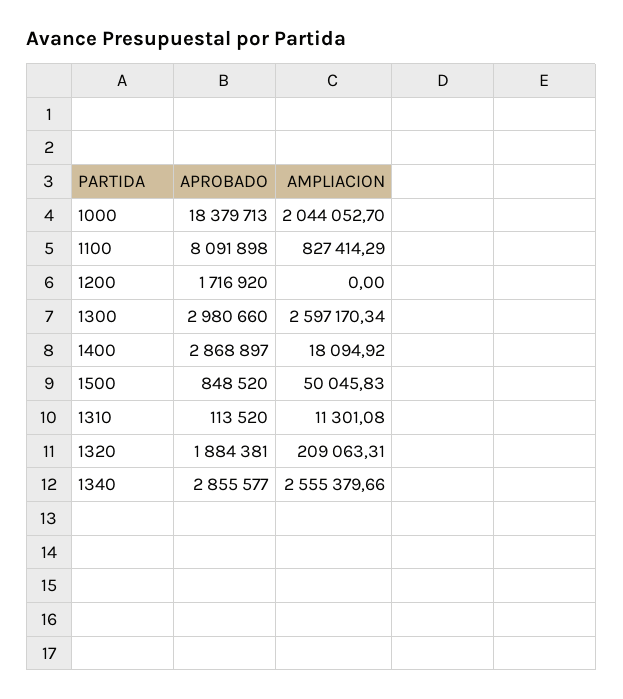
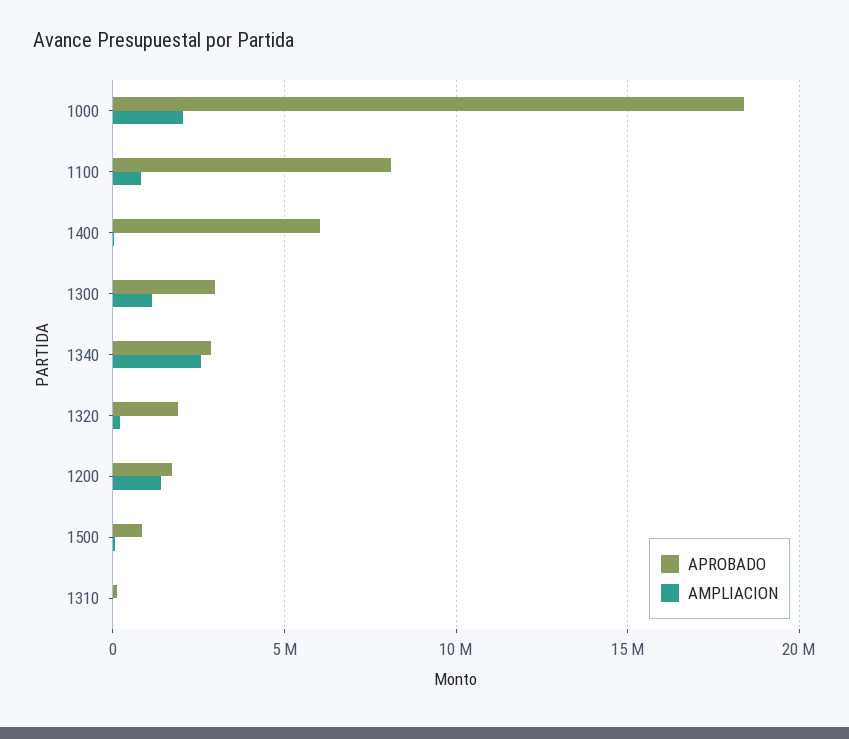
AMPLIACION, 1200: 0 -> 1500000
AMPLIACION, 1300: 2597170.34 -> 1000000
APROBADO, 1400: 2868897 -> 6000000

